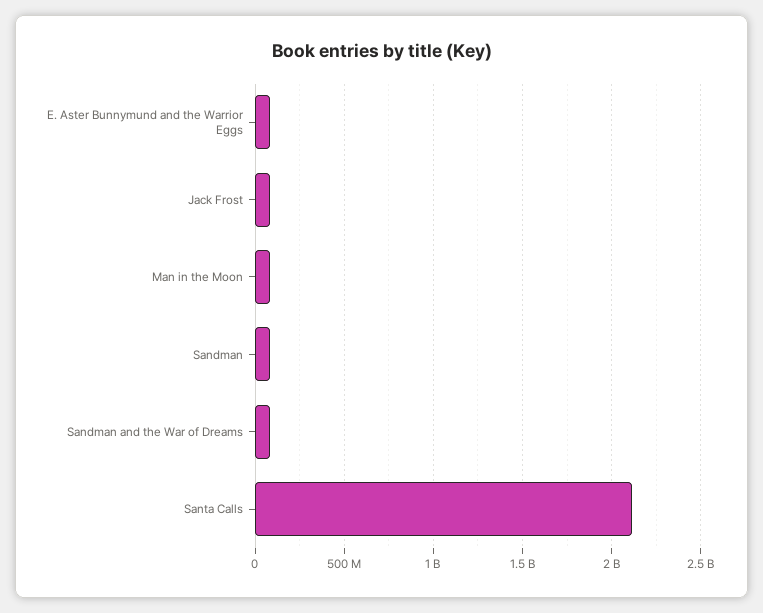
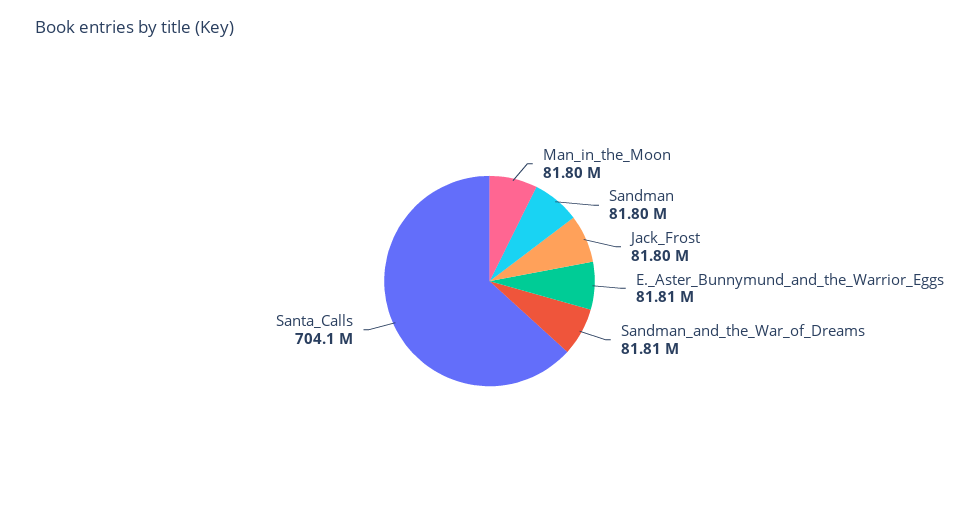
Santa Calls: 2100000000 -> 704100000

